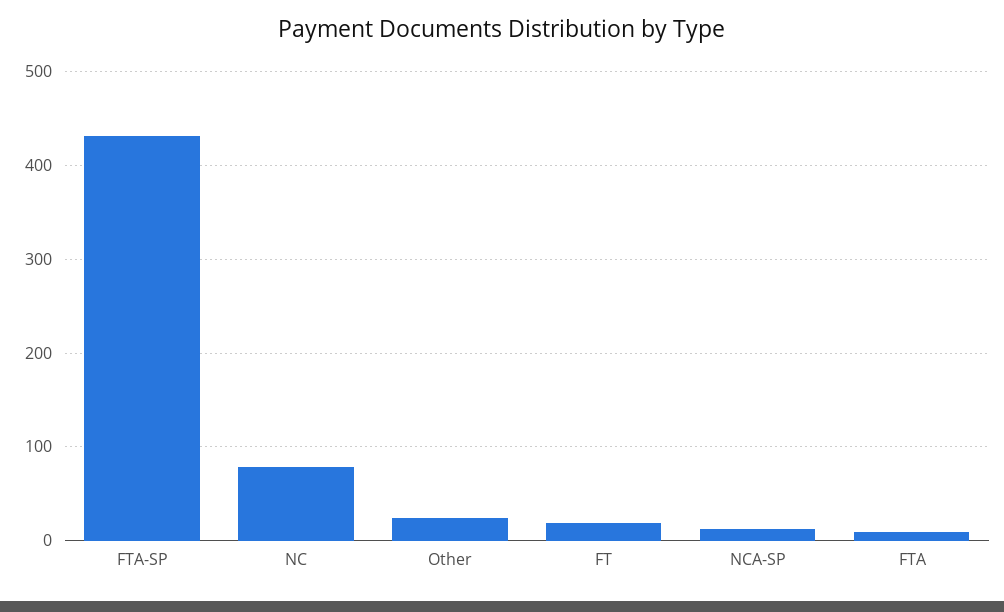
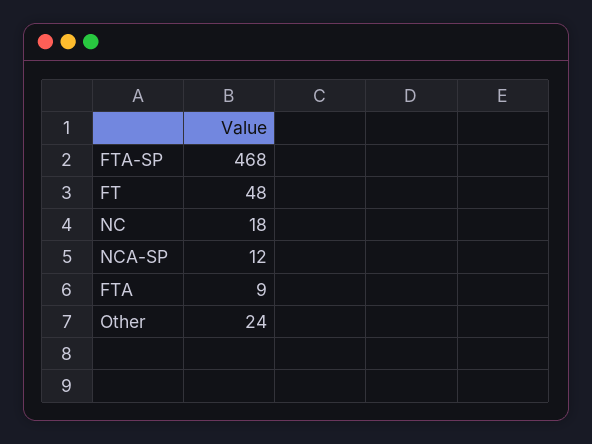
FTA-SP: 430 -> 468
NC: 80 -> 18
FT: 20 -> 48

